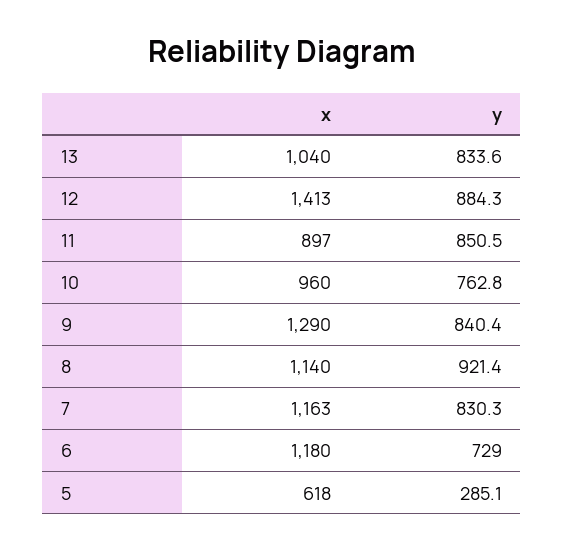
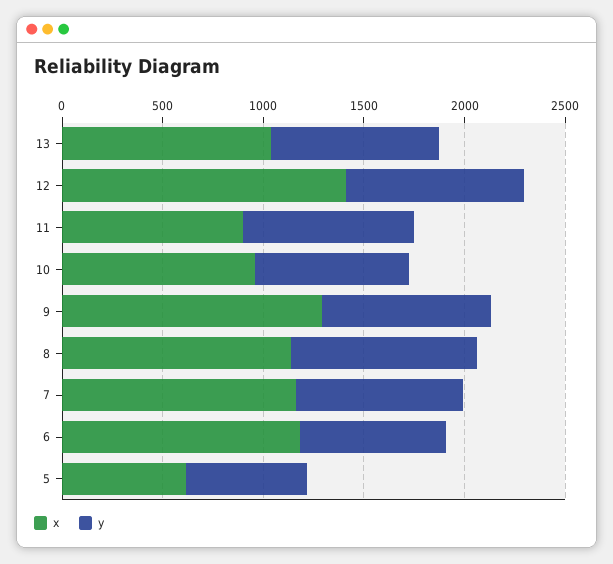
y, 5: 285.1 -> 600

